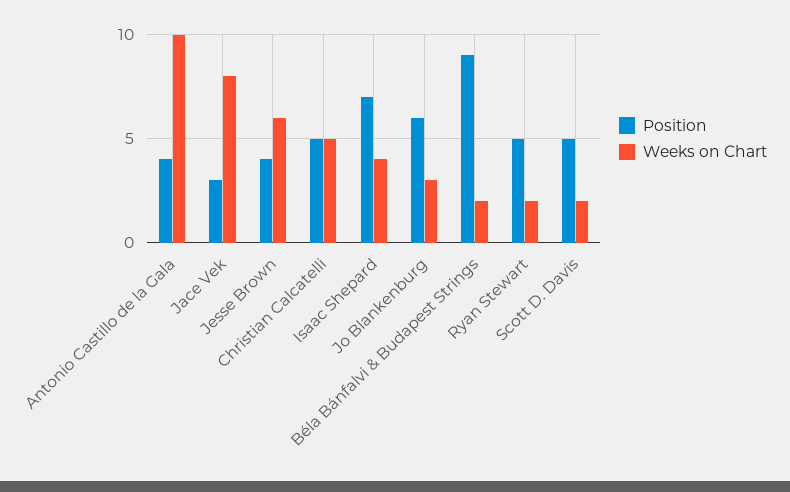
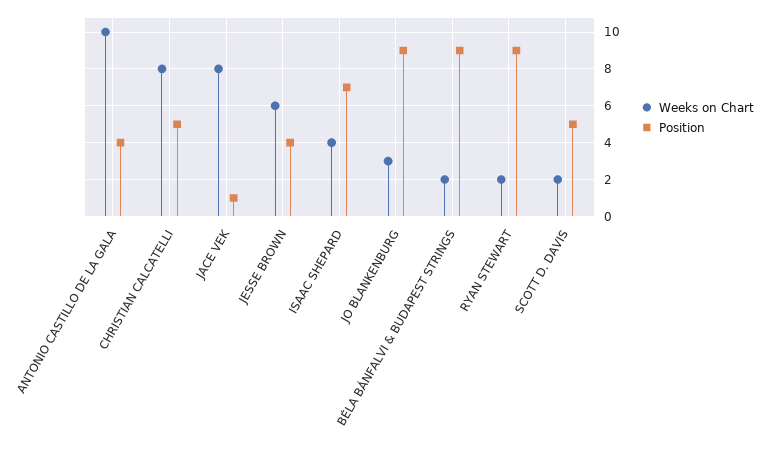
Position, Jace Vek: 3 -> 1
Weeks on Chart, Christian Calcatelli: 5 -> 8
Position, Jo Blankenburg: 6 -> 9
Position, Ryan Stewart: 5 -> 9

